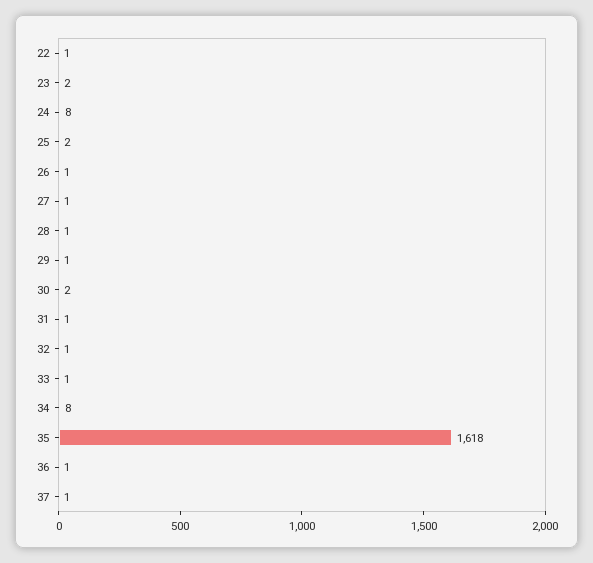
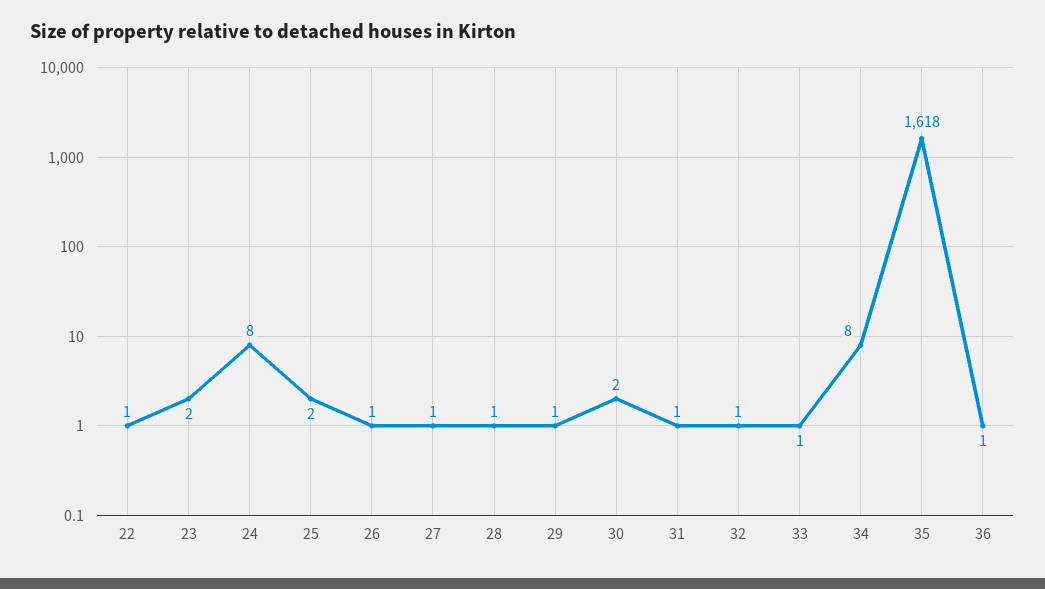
37: 1 -> none

